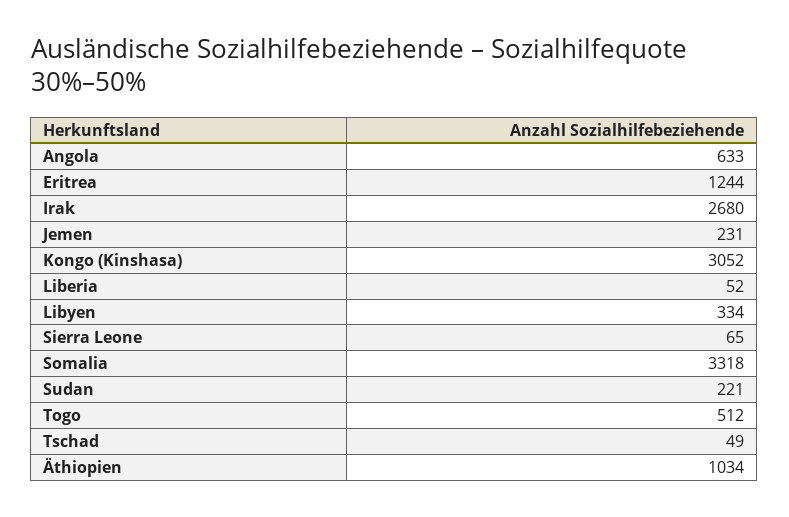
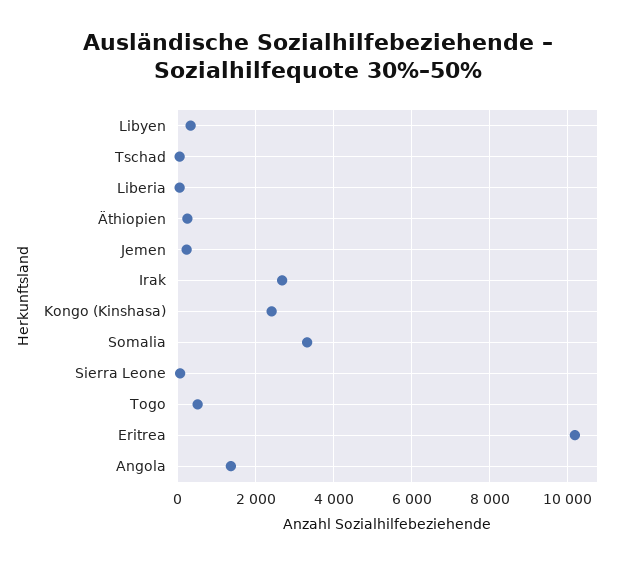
Angola: 633 -> 1400
Eritrea: 1244 -> 10200
Kongo (Kinshasa): 3052 -> 2400
Sudan: 221 -> none
Äthiopien: 1034 -> 200

